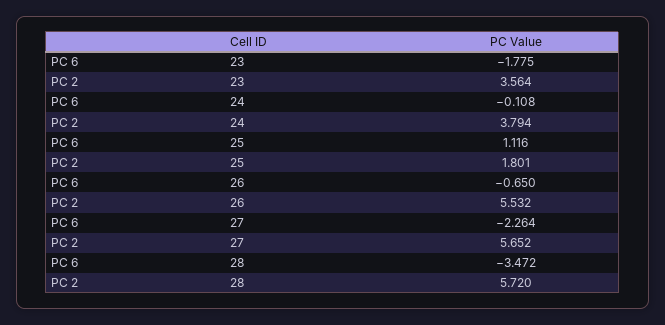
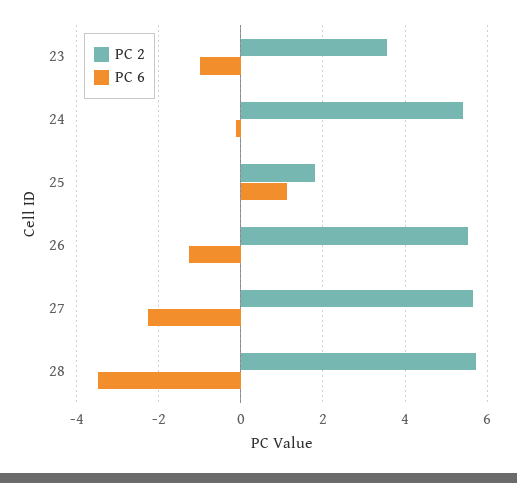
PC 6, 23: -1.775 -> -1
PC 2, 24: 3.794 -> 5.4
PC 6, 26: -0.65 -> -1.2

